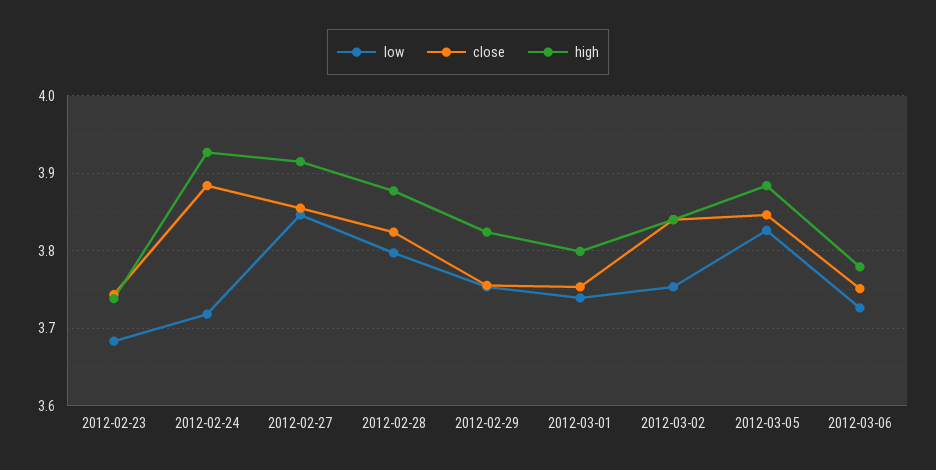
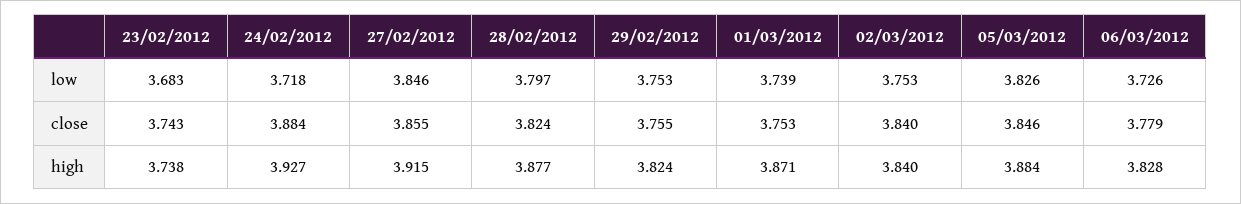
high, 2012-03-01: 3.8 -> 3.871
close, 2012-03-06: 3.75 -> 3.779
high, 2012-03-06: 3.78 -> 3.828

